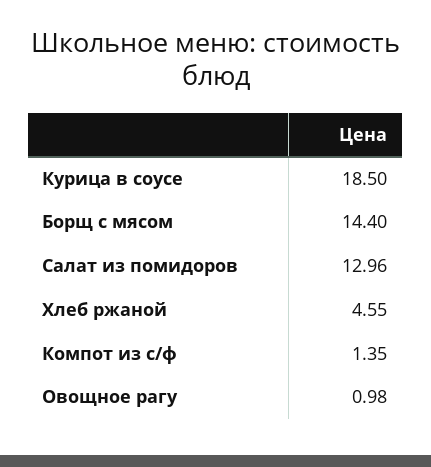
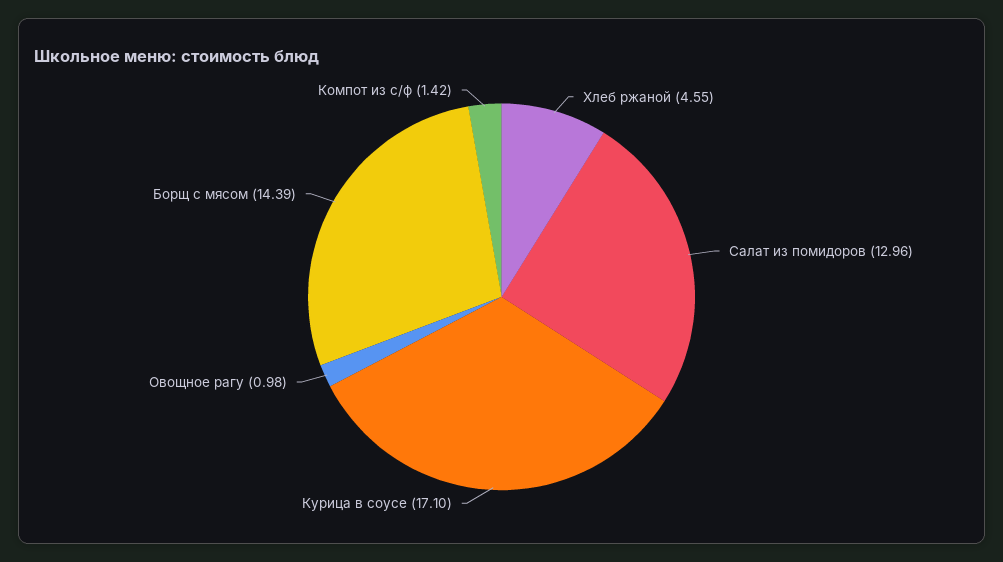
Курица в соусе: 18.5 -> 17.1
Борщ с мясом: 14.4 -> 14.39
Компот из с/ф: 1.35 -> 1.42

